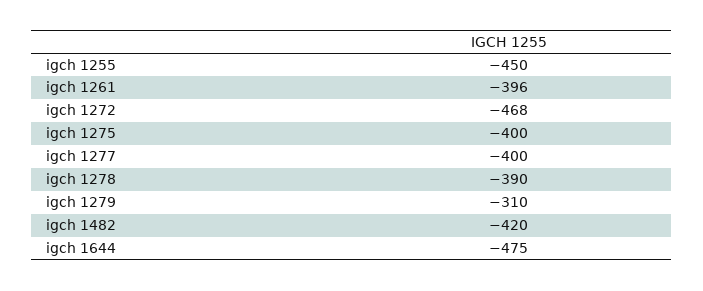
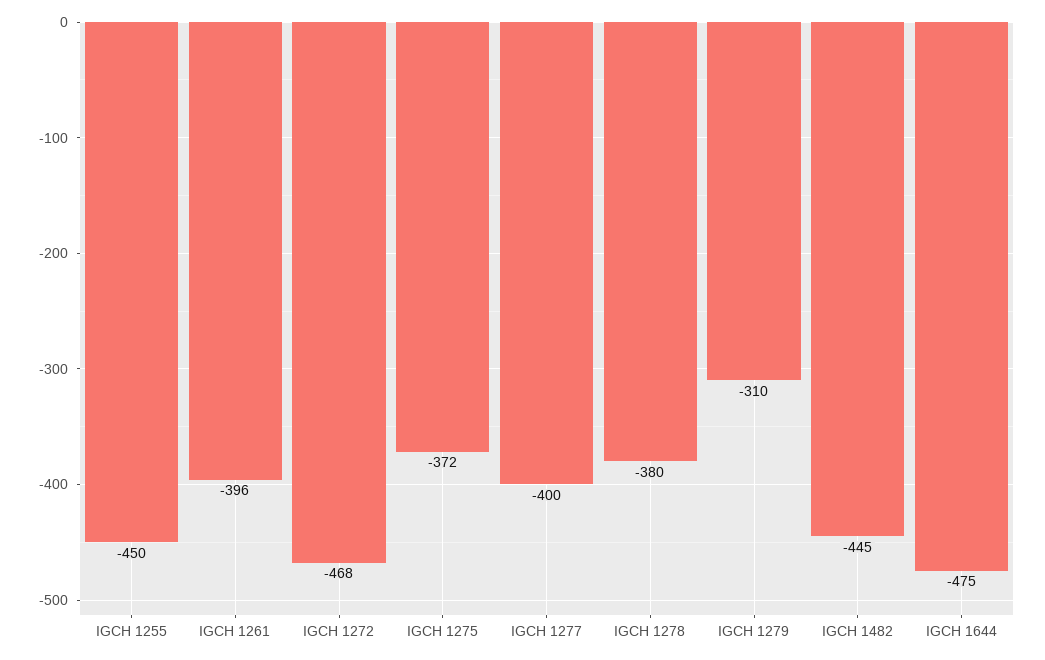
igch 1275: -400 -> -372
igch 1278: -390 -> -380
igch 1482: -420 -> -445

